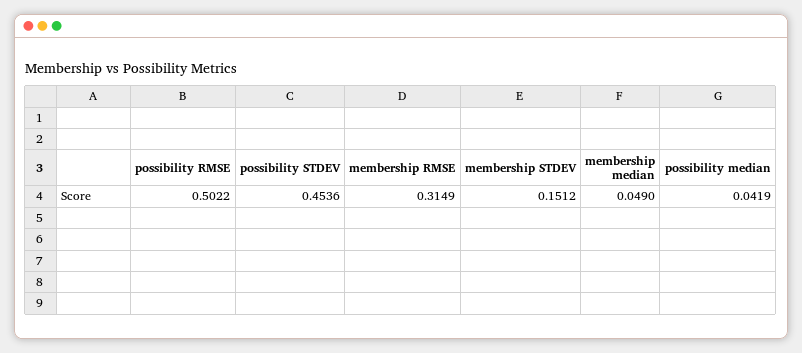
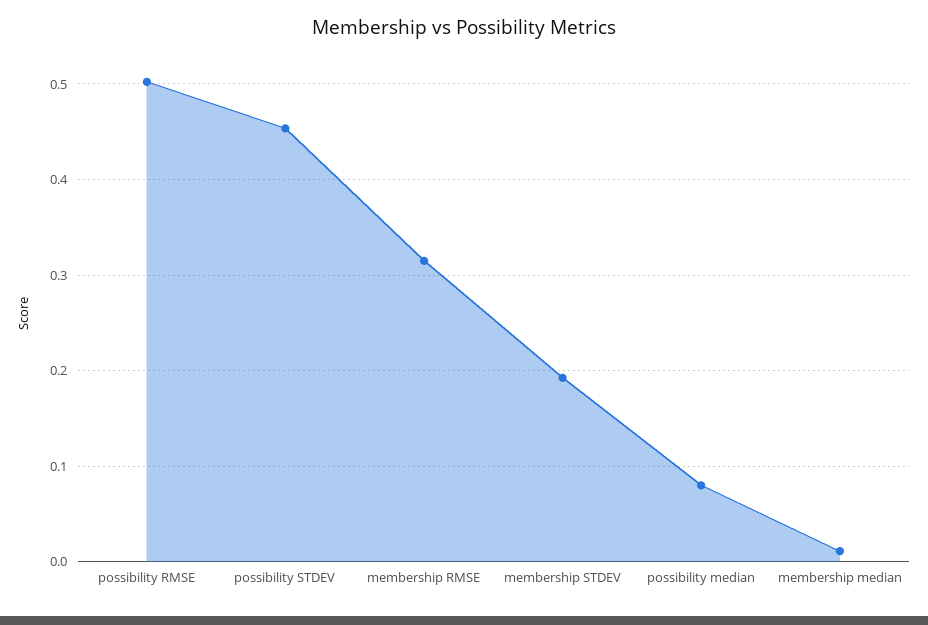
membership STDEV: 0.1512 -> 0.19
membership median: 0.049 -> 0.01
possibility median: 0.0419 -> 0.08

